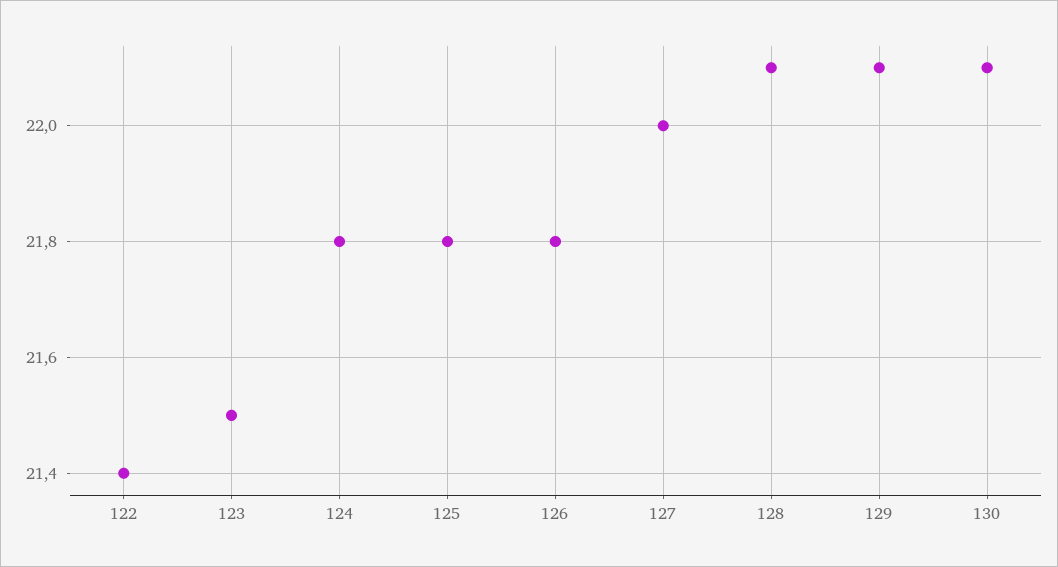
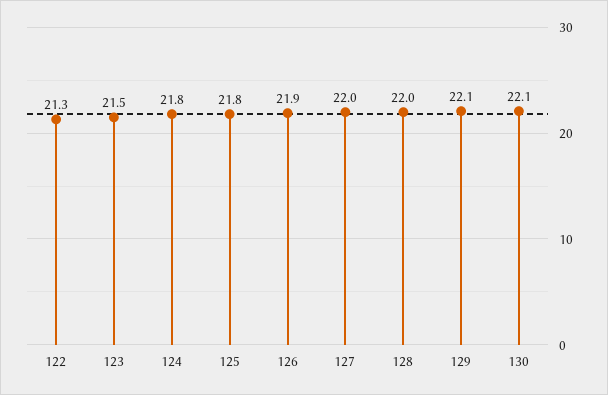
122: 21.4 -> 21.3
126: 21.8 -> 21.9
128: 22.1 -> 22

